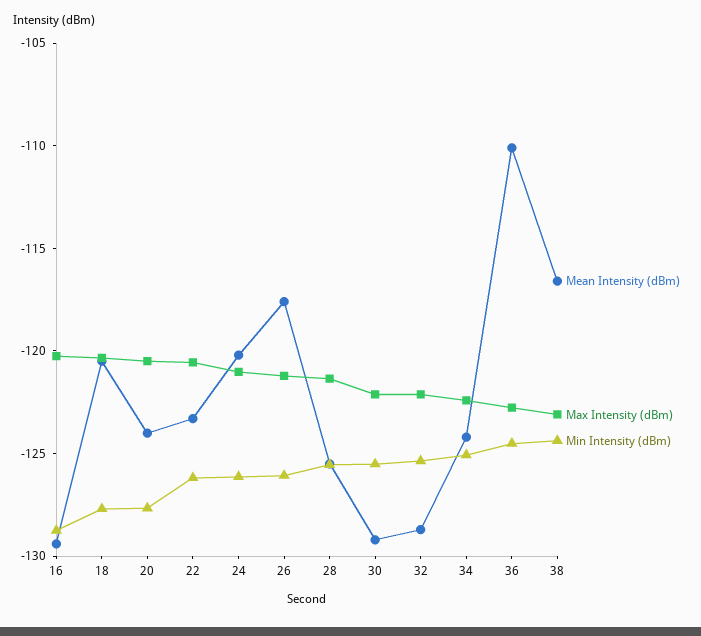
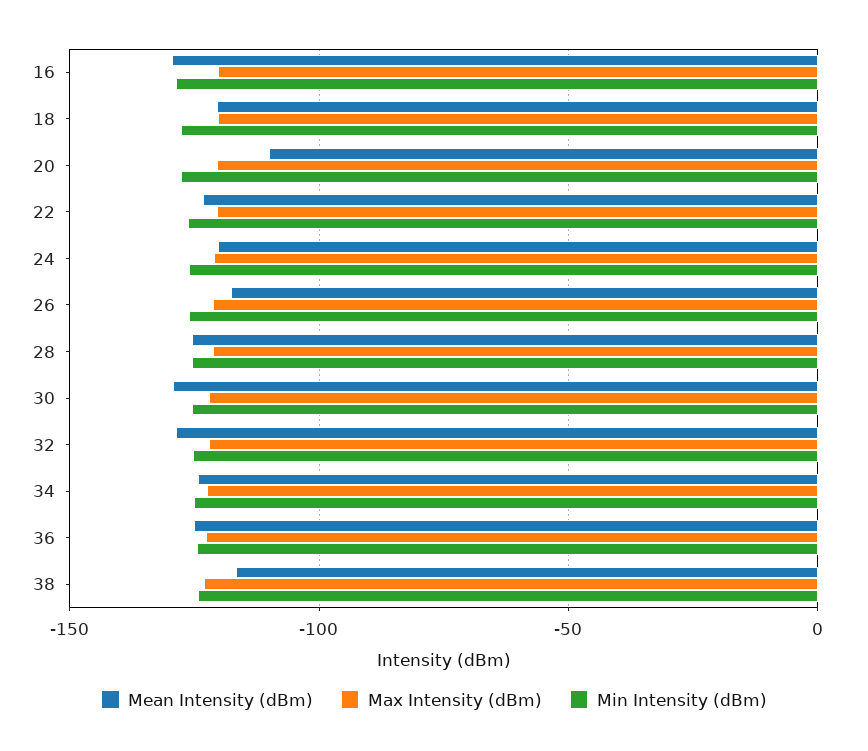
Mean Intensity (dBm), 20: -124 -> -110
Mean Intensity (dBm), 36: -110 -> -125

